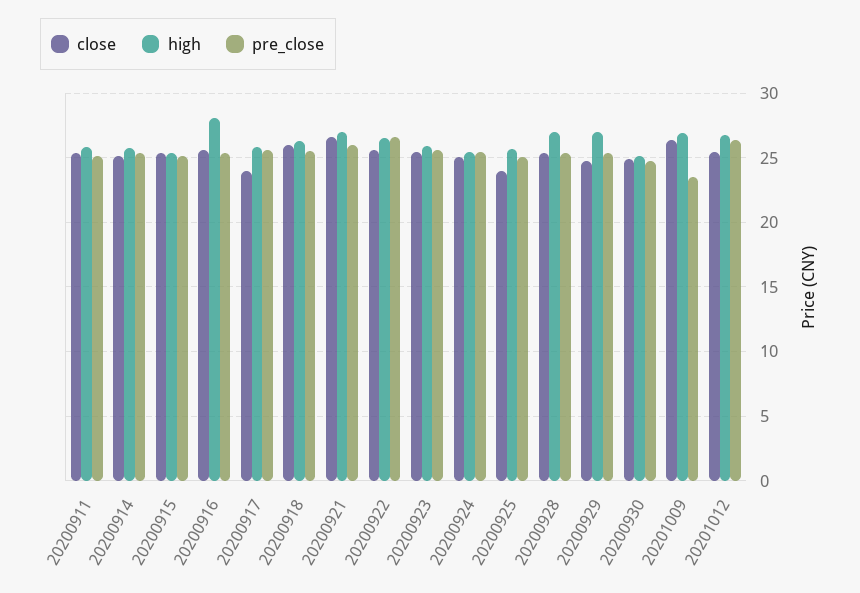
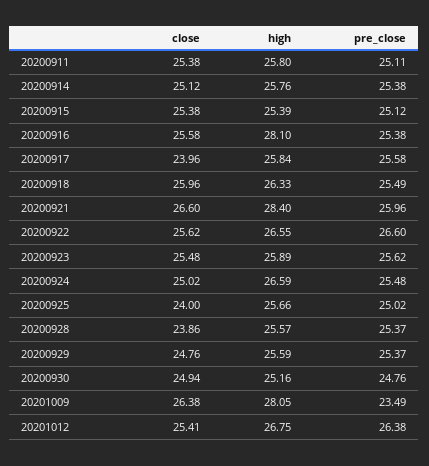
high, 20200921: 27 -> 28.4
high, 20200924: 25.5 -> 26.59
close, 20200928: 25.5 -> 23.86
high, 20200928: 27 -> 25.57
high, 20200929: 27 -> 25.59
high, 20201009: 27 -> 28.05

